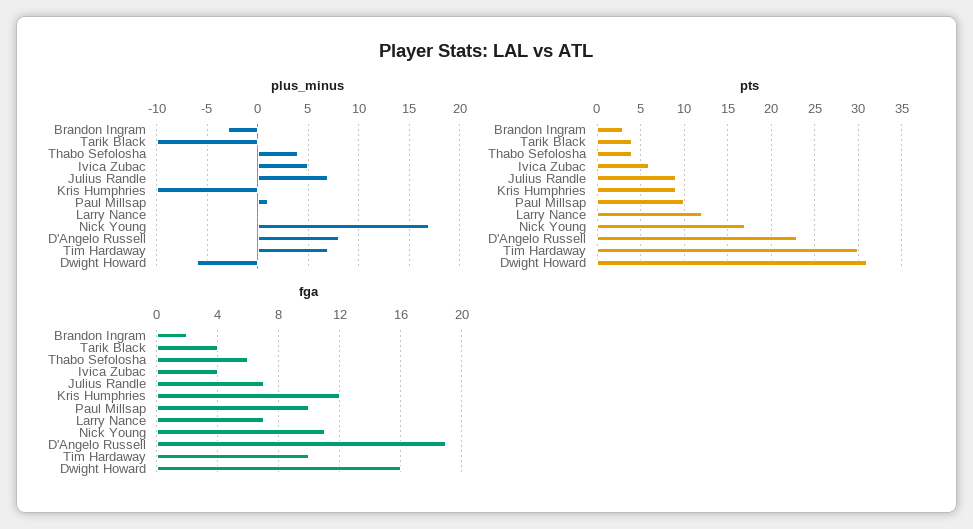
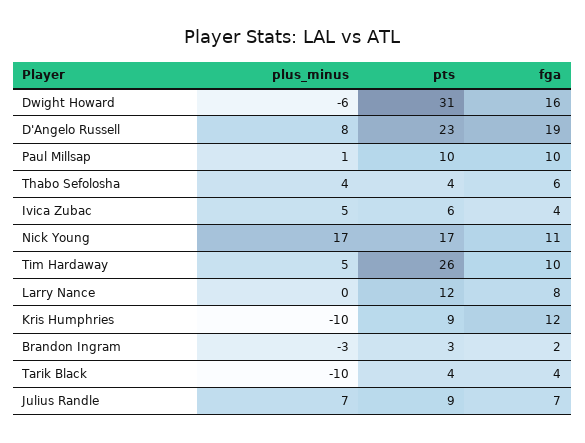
plus_minus, Tim Hardaway: 7 -> 5
pts, Tim Hardaway: 30 -> 26
fga, Larry Nance: 7 -> 8

